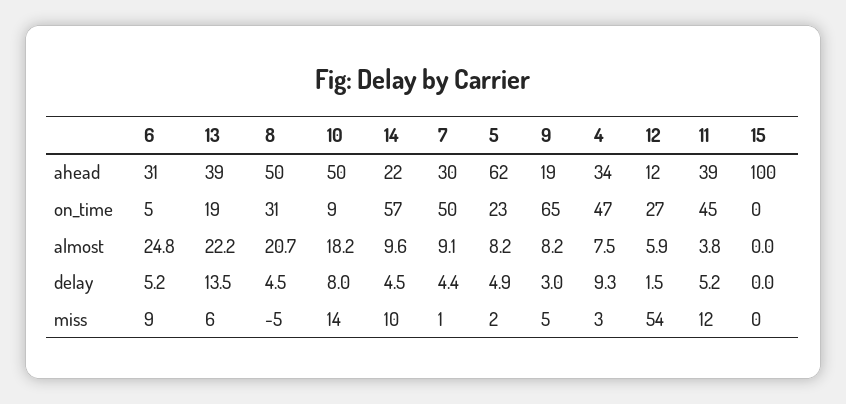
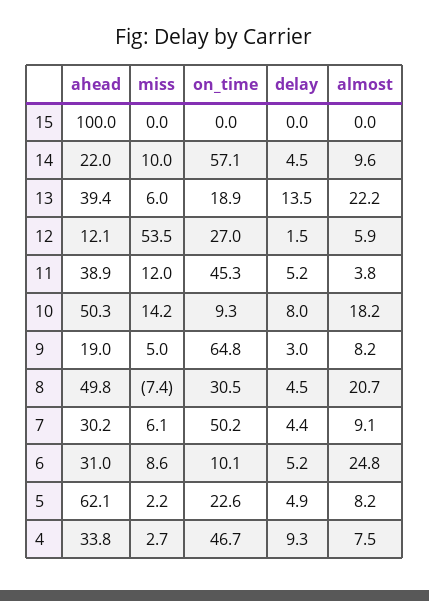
6, on_time: 5 -> 10.1
8, miss: -5 -> -7.4
7, miss: 1 -> 6.1

